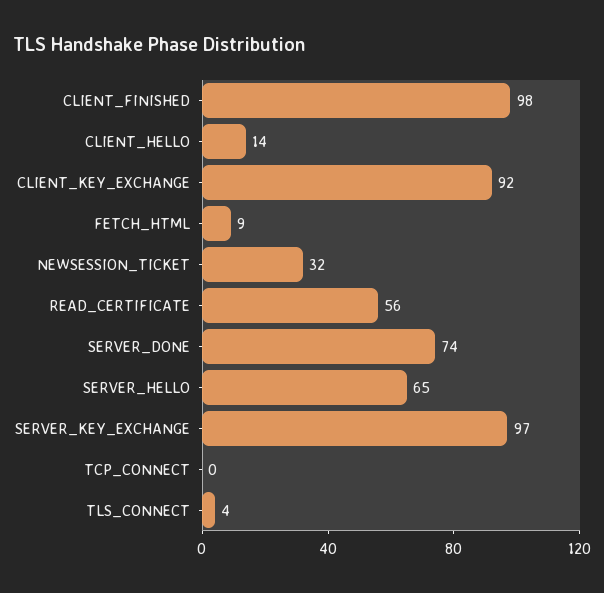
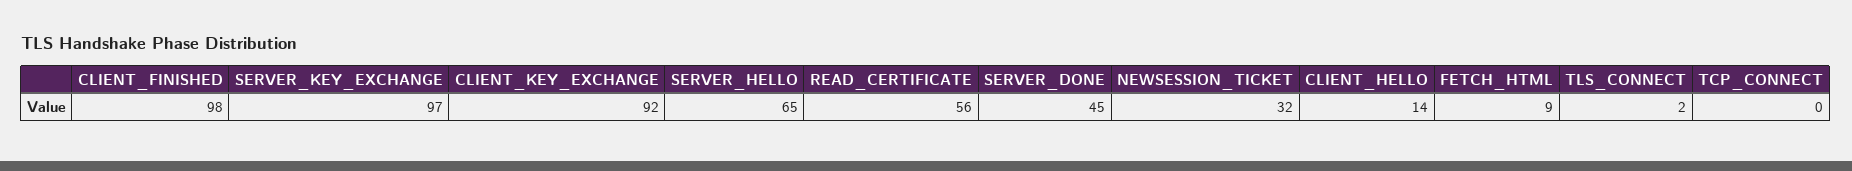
SERVER_DONE: 74 -> 45
TLS_CONNECT: 4 -> 2

